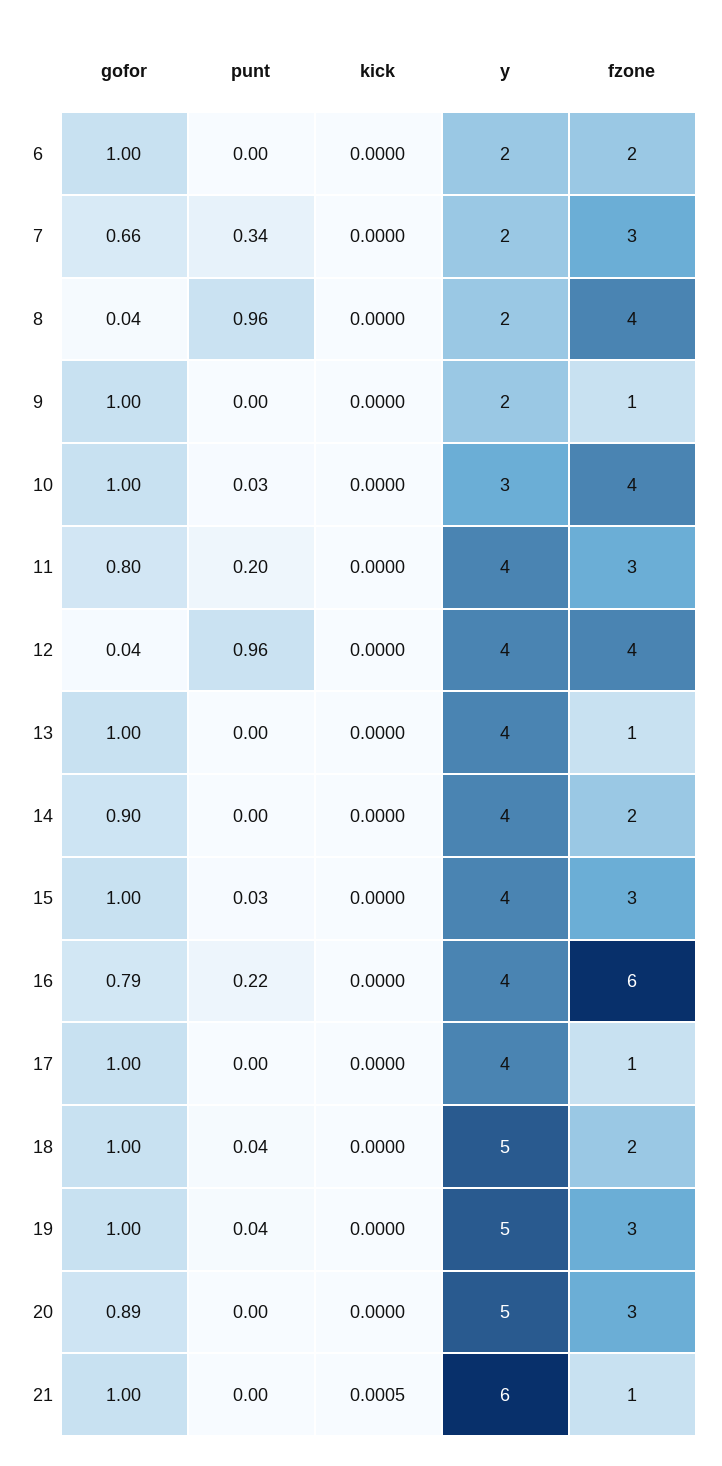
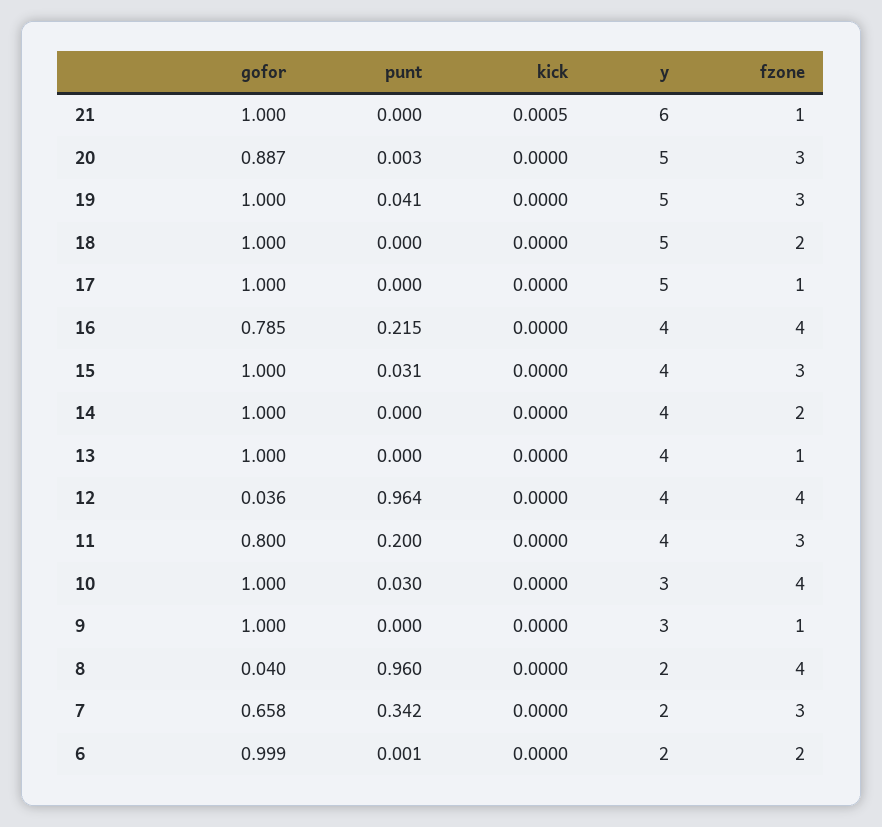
y, 9: 2 -> 3
gofor, 14: 0.9 -> 1
fzone, 16: 6 -> 4
y, 17: 4 -> 5
punt, 18: 0.04 -> 0

